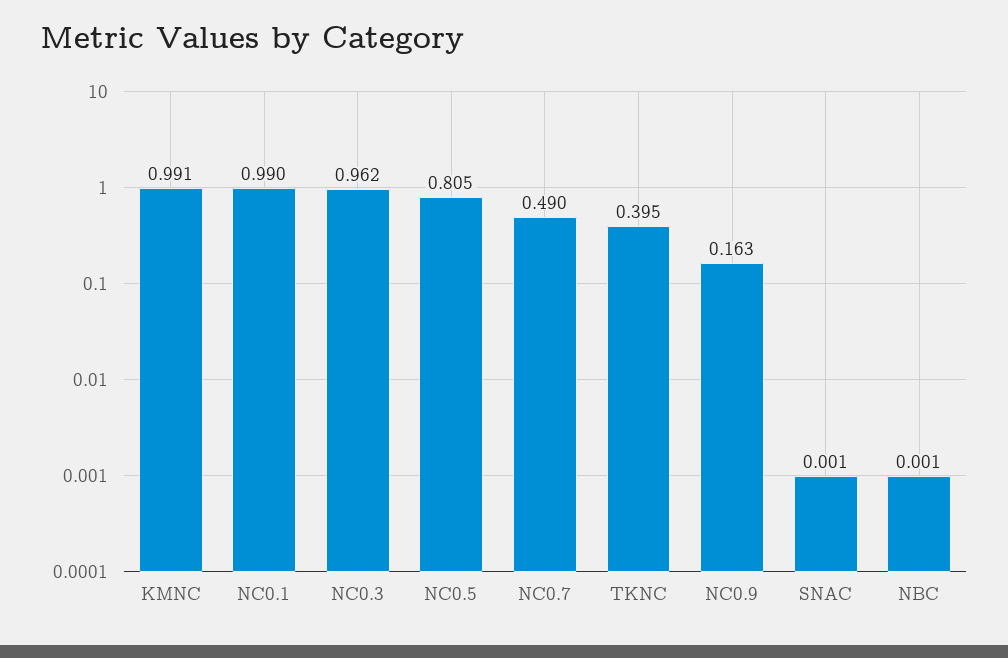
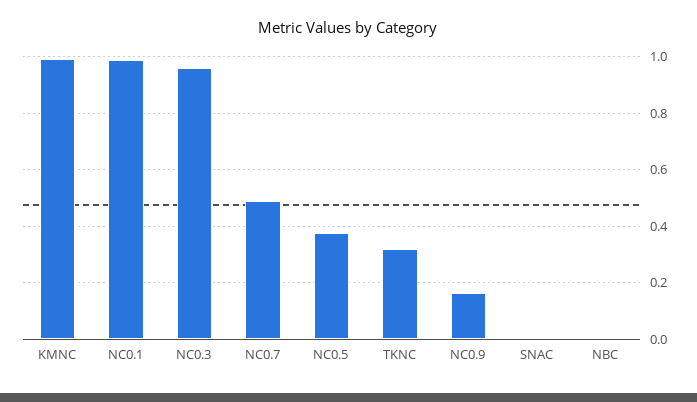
NC0.5: 0.805 -> 0.375
TKNC: 0.395 -> 0.325

